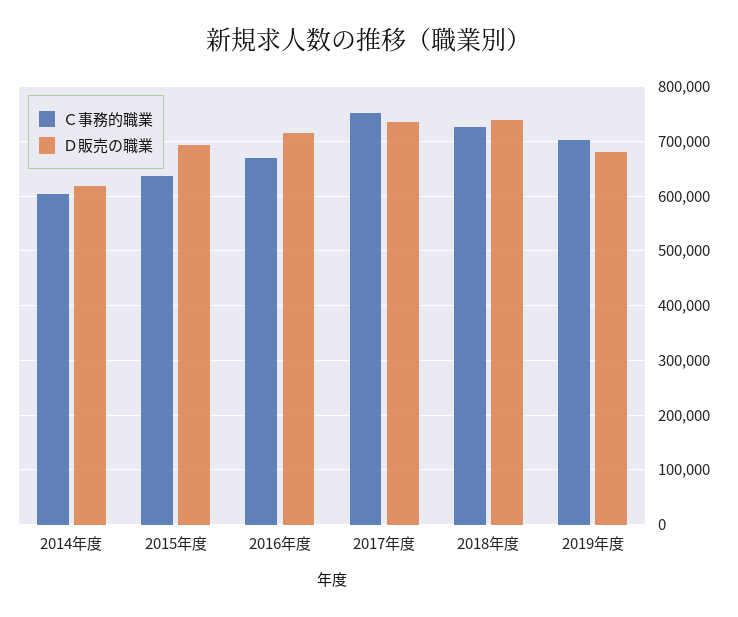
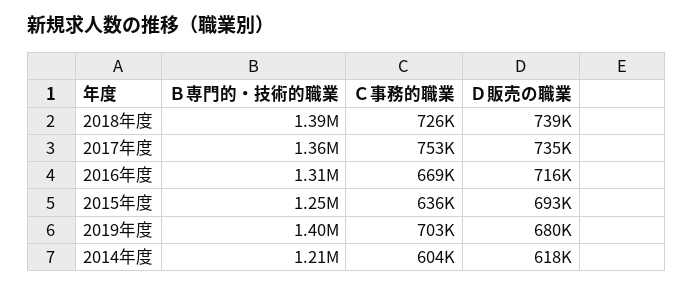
Ｂ専門的・技術的職業, 2018年度: none -> 1390000
Ｂ専門的・技術的職業, 2017年度: none -> 1360000
Ｂ専門的・技術的職業, 2016年度: none -> 1310000
Ｂ専門的・技術的職業, 2015年度: none -> 1250000
Ｂ専門的・技術的職業, 2019年度: none -> 1400000
Ｂ専門的・技術的職業, 2014年度: none -> 1210000

